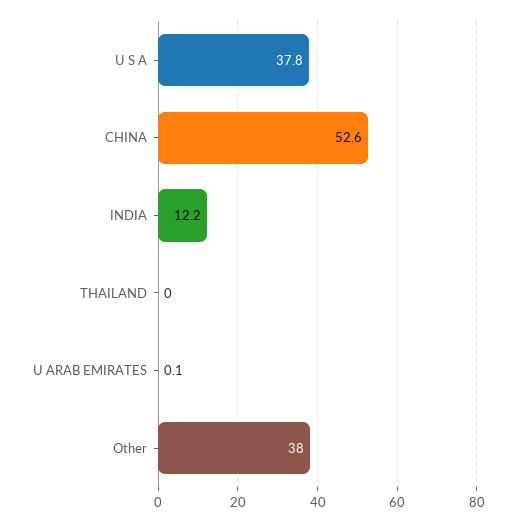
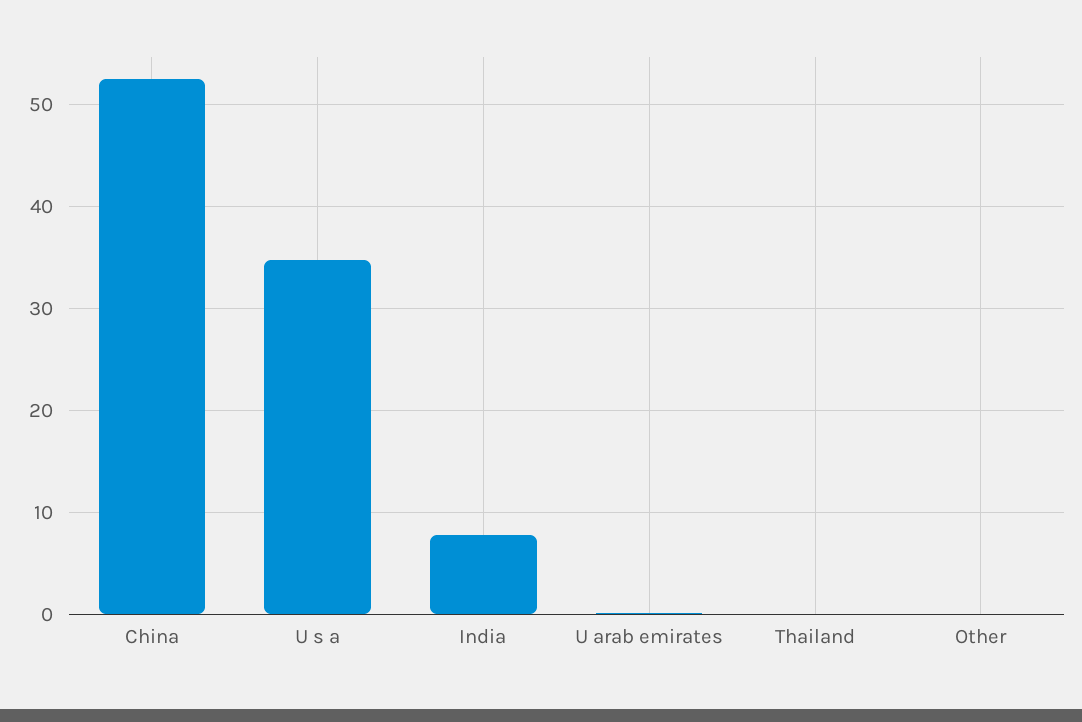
U S A: 37.8 -> 35
INDIA: 12.2 -> 8
Other: 38 -> 0

